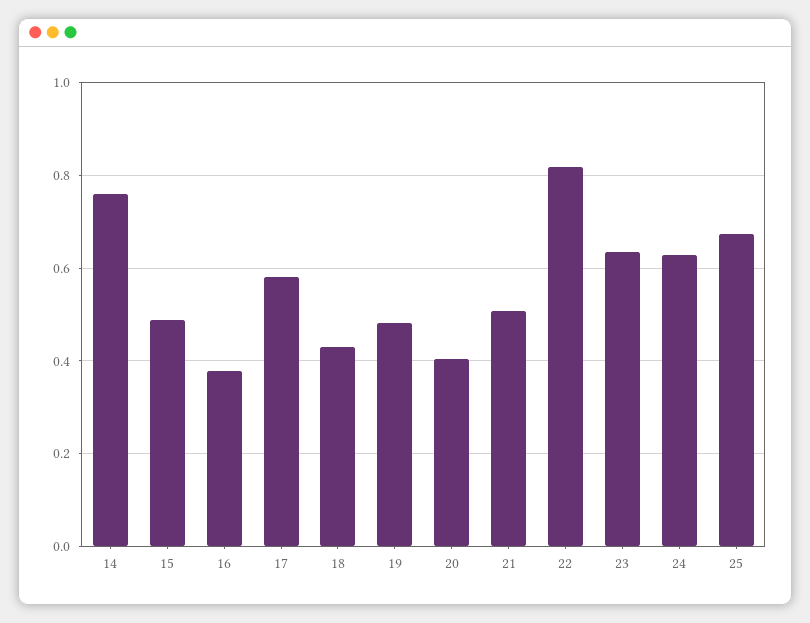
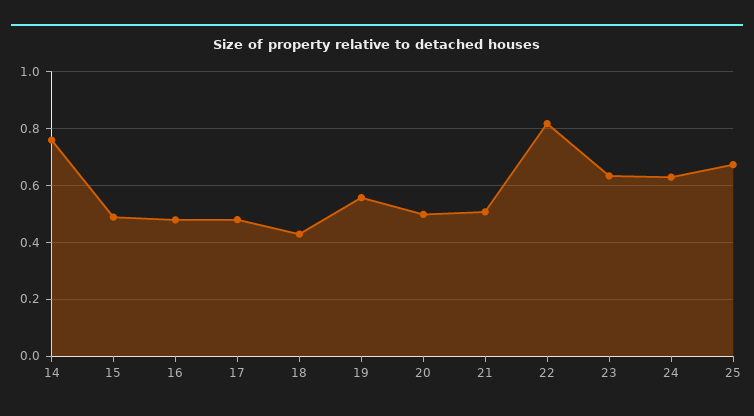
16: 0.38 -> 0.475
17: 0.58 -> 0.475
19: 0.48 -> 0.55
20: 0.4 -> 0.5

